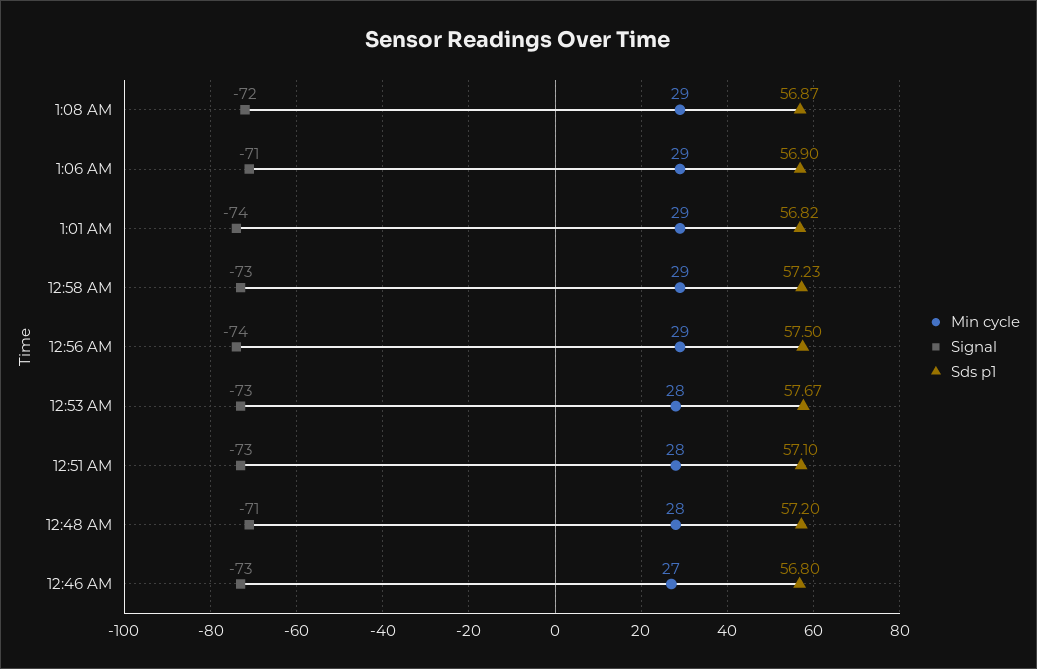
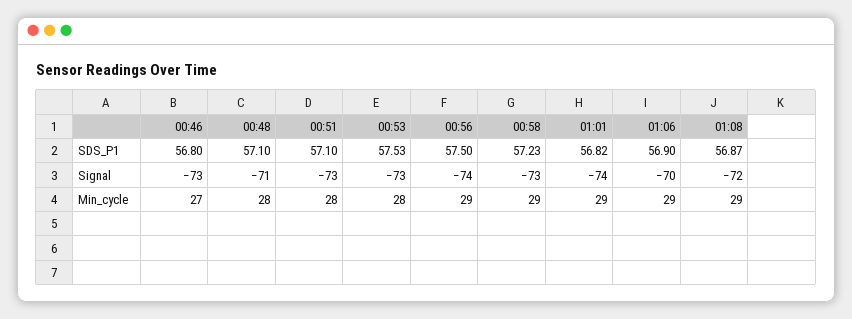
Signal, 1:06 AM: -71 -> -70
Sds p1, 12:53 AM: 57.67 -> 57.53
Sds p1, 12:48 AM: 57.2 -> 57.1

